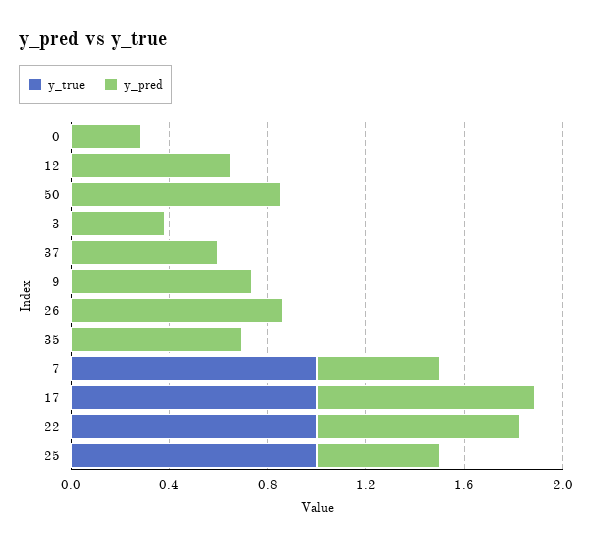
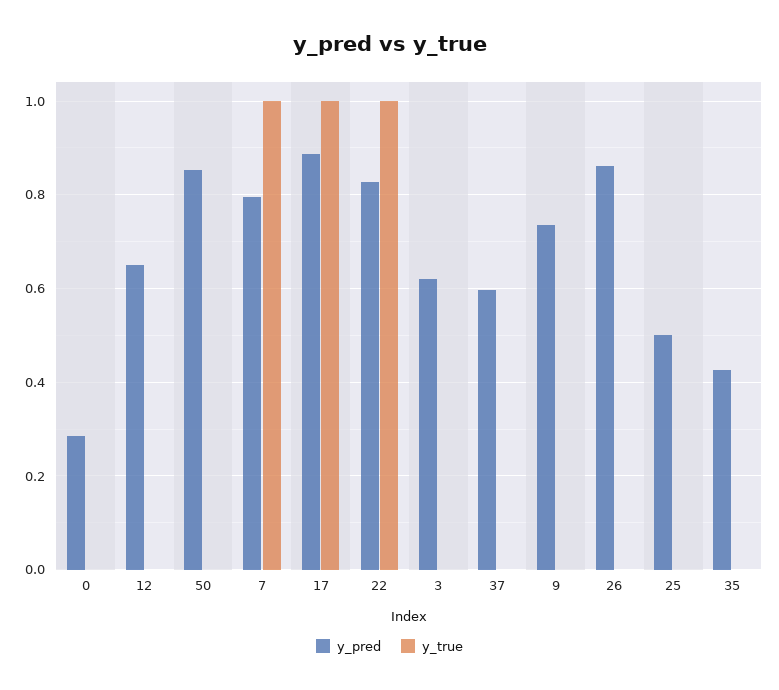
y_pred, 3: 0.4 -> 0.62
y_pred, 35: 0.7 -> 0.42
y_pred, 7: 0.5 -> 0.8
y_true, 25: 1 -> 0

